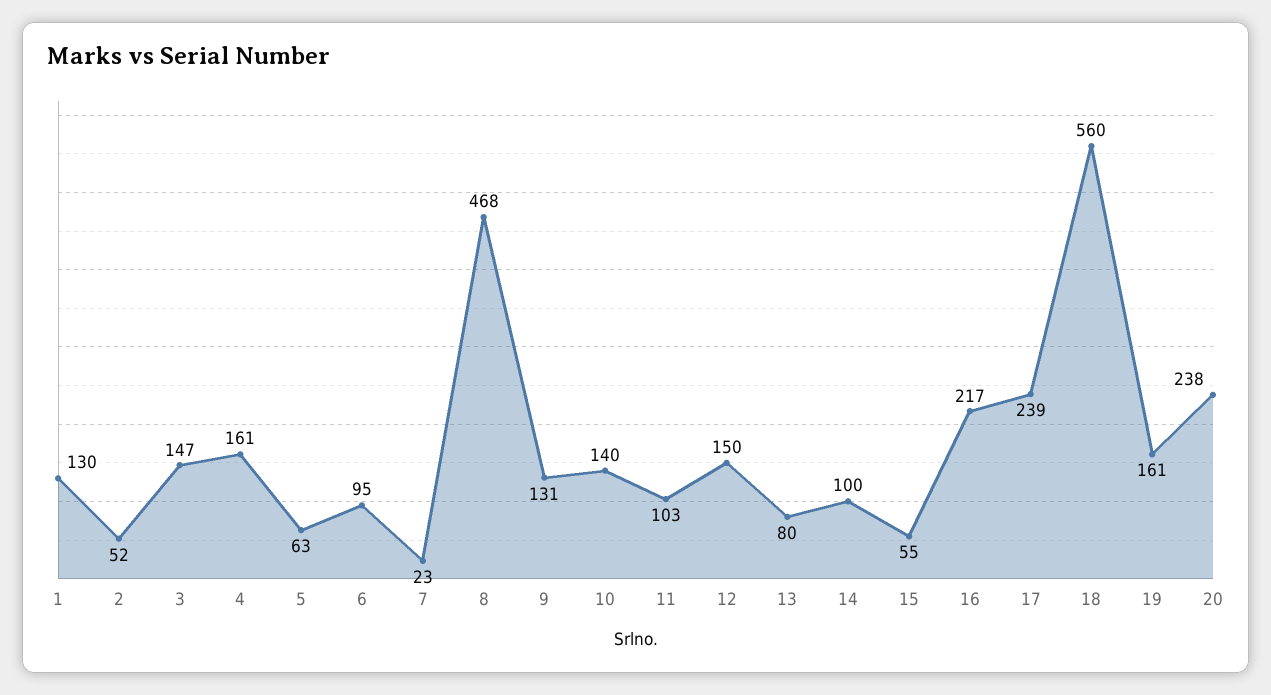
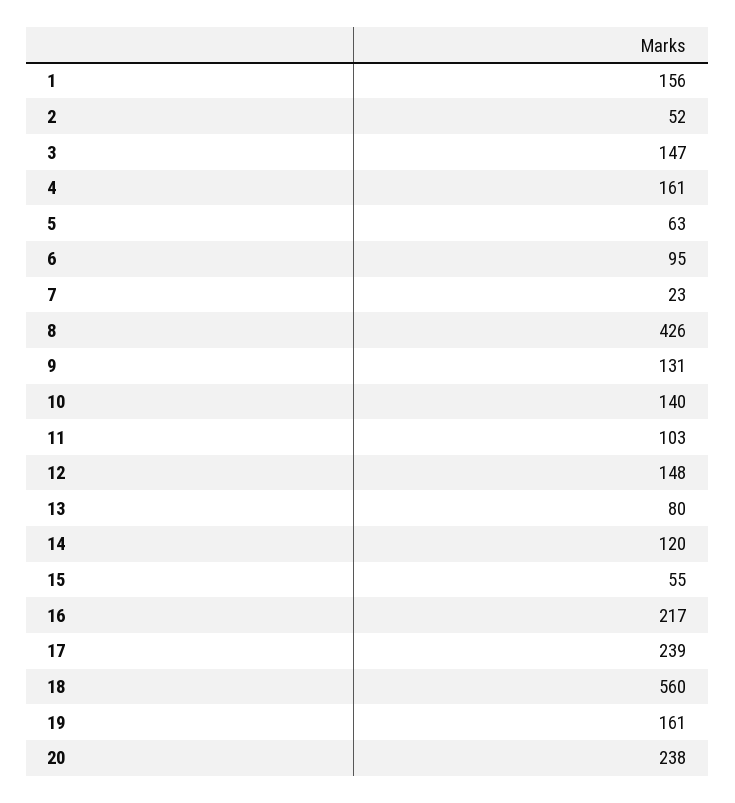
1: 130 -> 156
8: 468 -> 426
12: 150 -> 148
14: 100 -> 120

